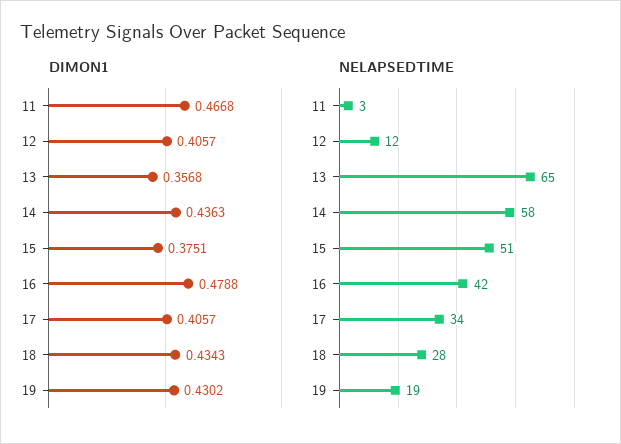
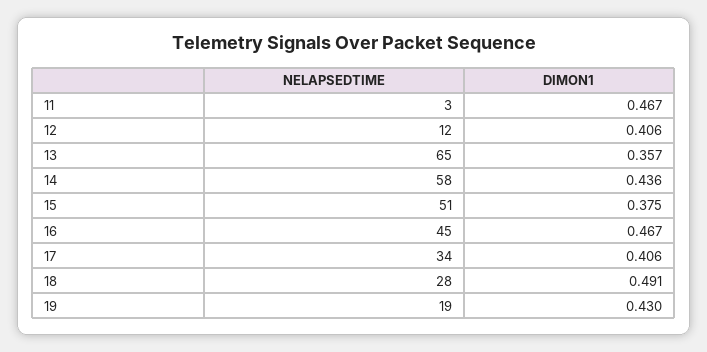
DIMON1, 16: 0.4788 -> 0.467
DIMON1, 18: 0.4343 -> 0.491
NELAPSEDTIME, 16: 42 -> 45

